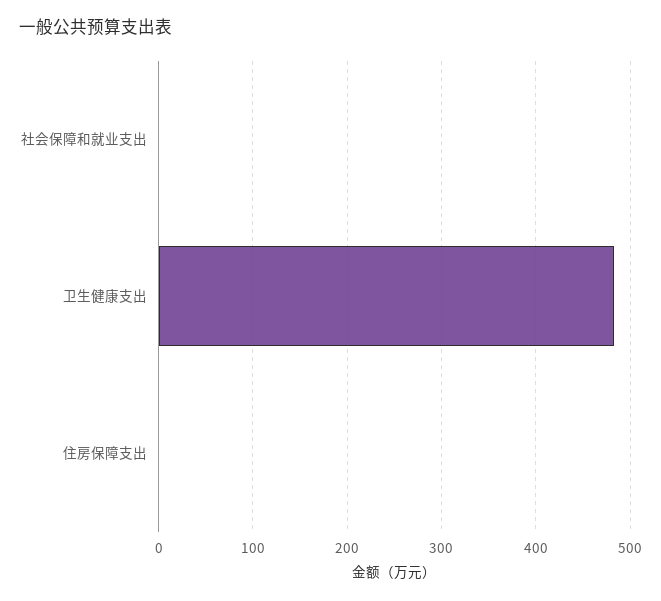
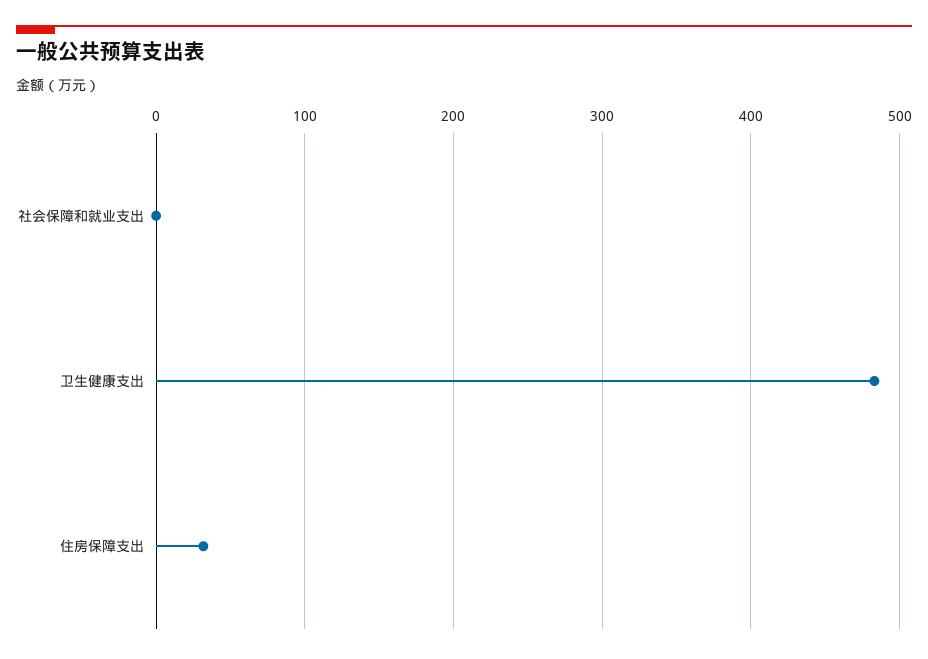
住房保障支出: 0 -> 30

